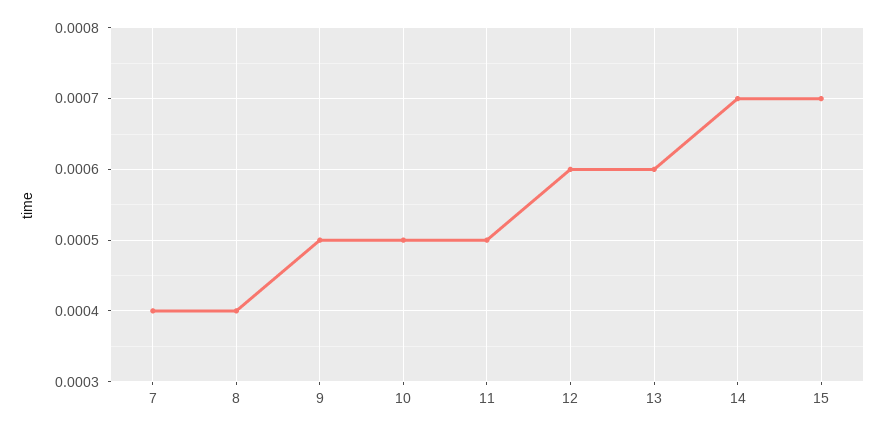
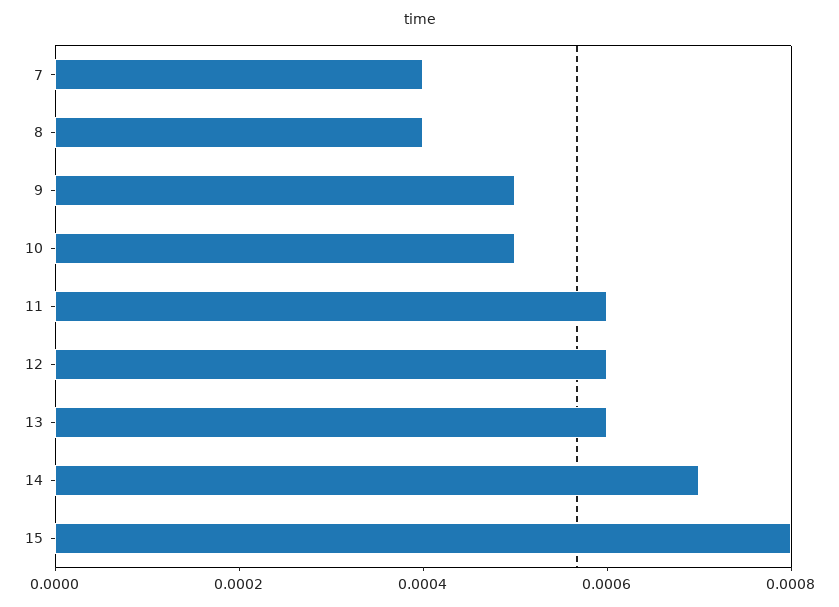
11: 0.0005 -> 0.0006
15: 0.0007 -> 0.0008

